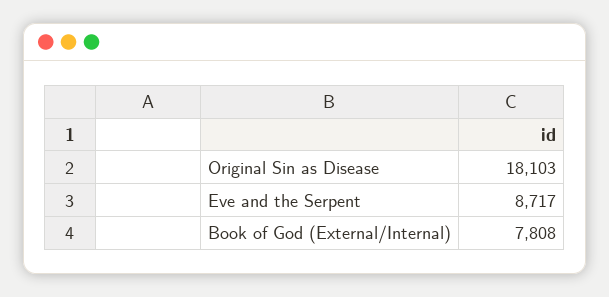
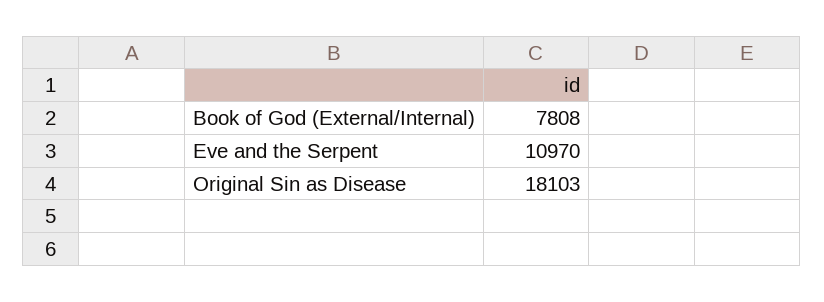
Eve and the Serpent: 8717 -> 10970

